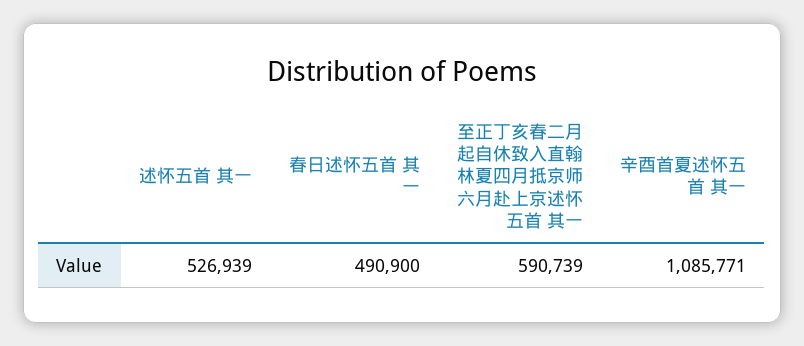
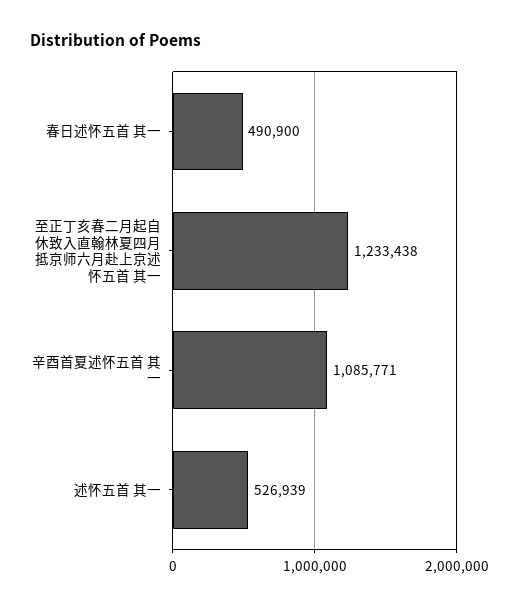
至正丁亥春二月起自休致入直翰林夏四月抵京师六月赴上京述怀五首 其一: 590739 -> 1233438

